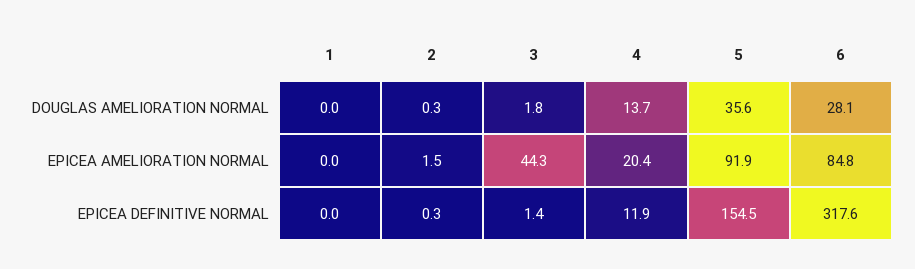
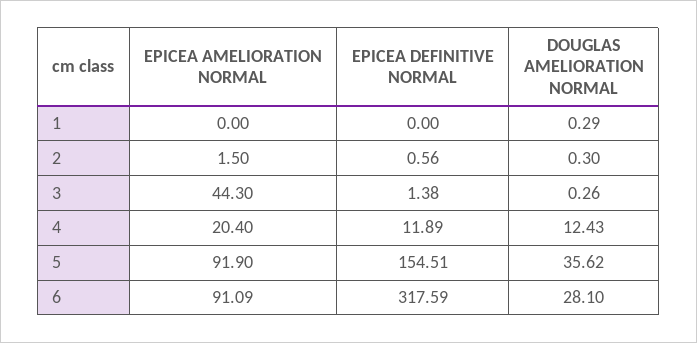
1, DOUGLAS AMELIORATION NORMAL: 0 -> 0.29
3, DOUGLAS AMELIORATION NORMAL: 1.8 -> 0.26
4, DOUGLAS AMELIORATION NORMAL: 13.7 -> 12.43
6, EPICEA AMELIORATION NORMAL: 84.8 -> 91.09
2, EPICEA DEFINITIVE NORMAL: 0.3 -> 0.56

